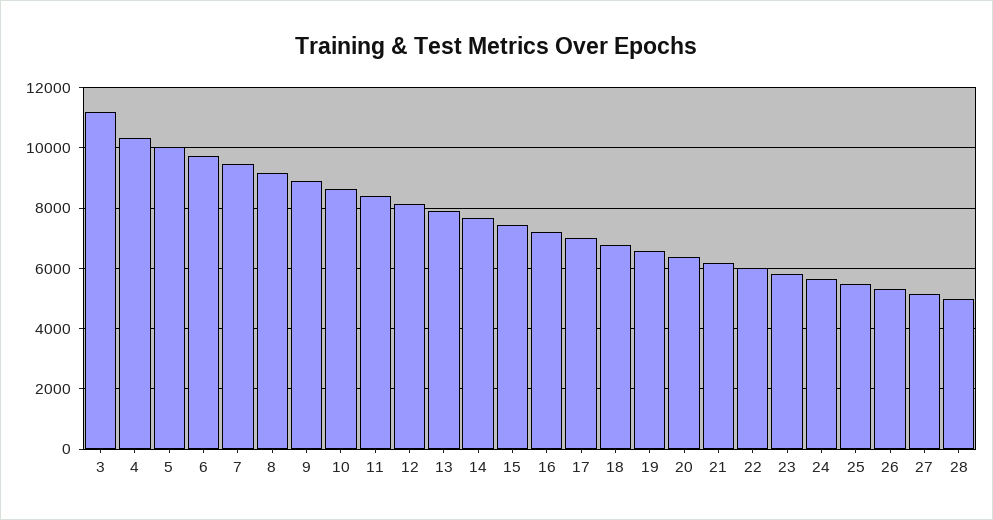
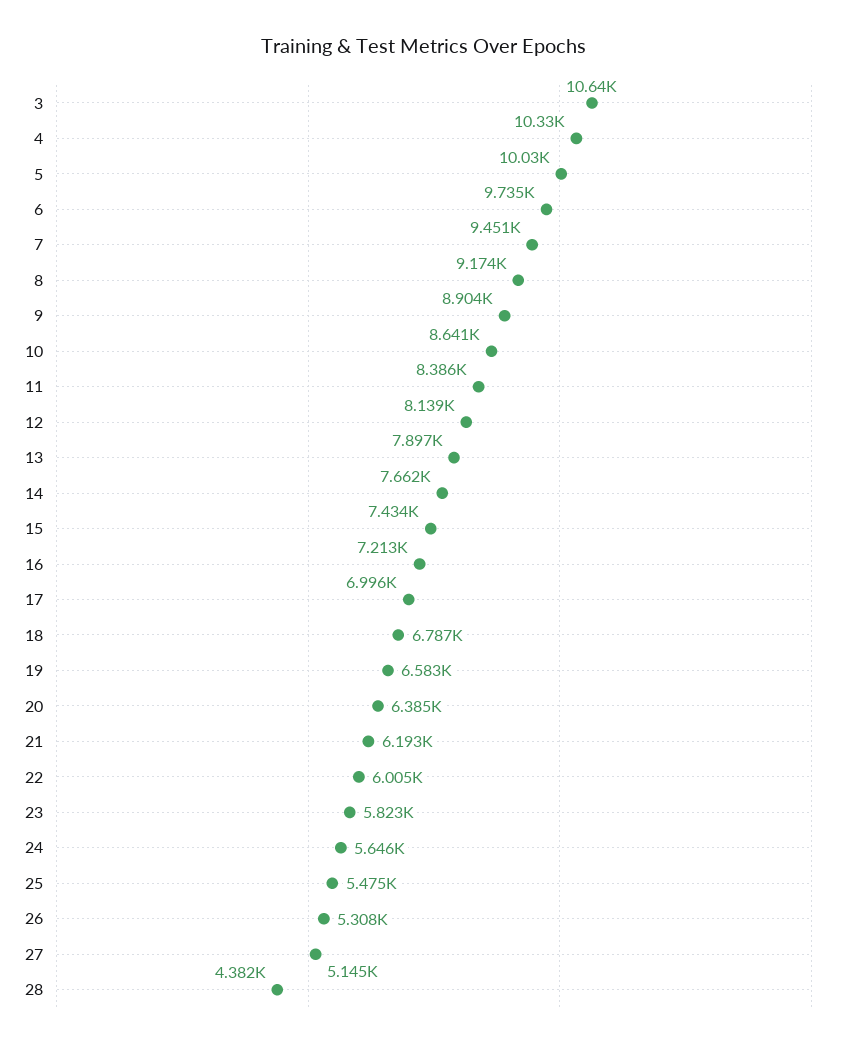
3: 11200 -> 10640
28: 5000 -> 4382

